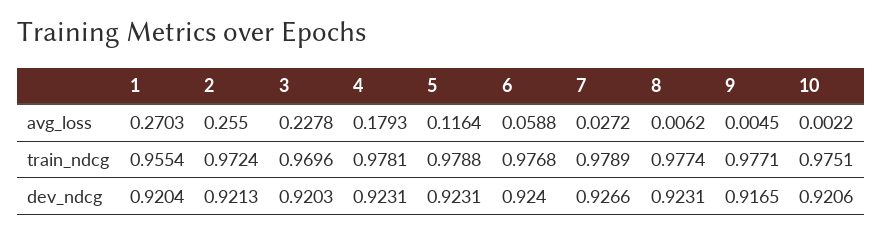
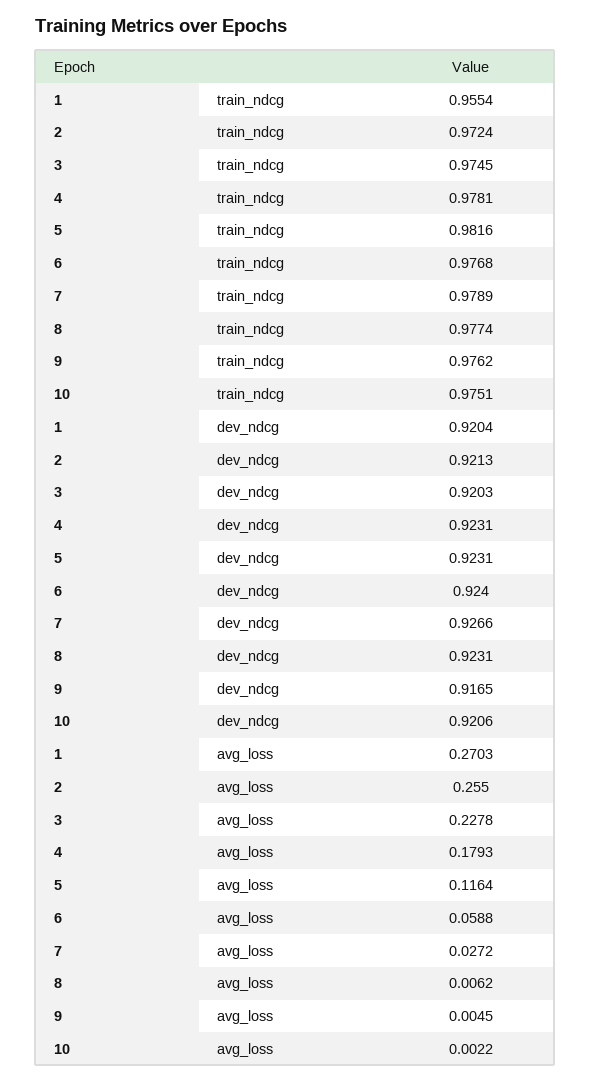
3, train_ndcg: 0.9696 -> 0.9745
5, train_ndcg: 0.9788 -> 0.9816
9, train_ndcg: 0.9771 -> 0.9762

